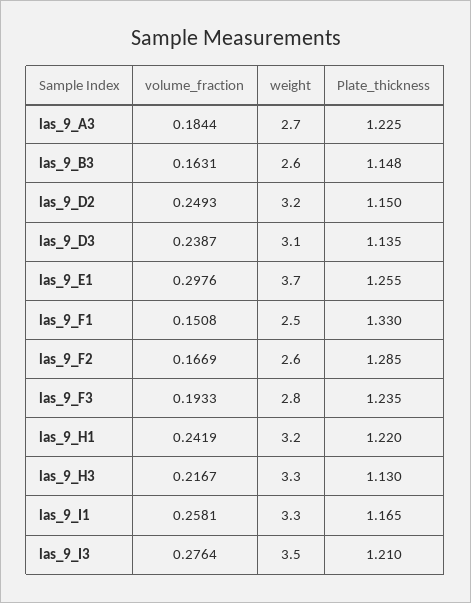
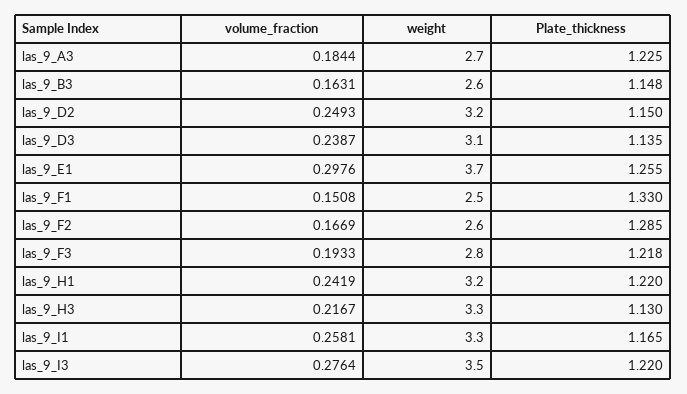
Plate_thickness, las_9_F3: 1.235 -> 1.218
Plate_thickness, las_9_I3: 1.21 -> 1.22

